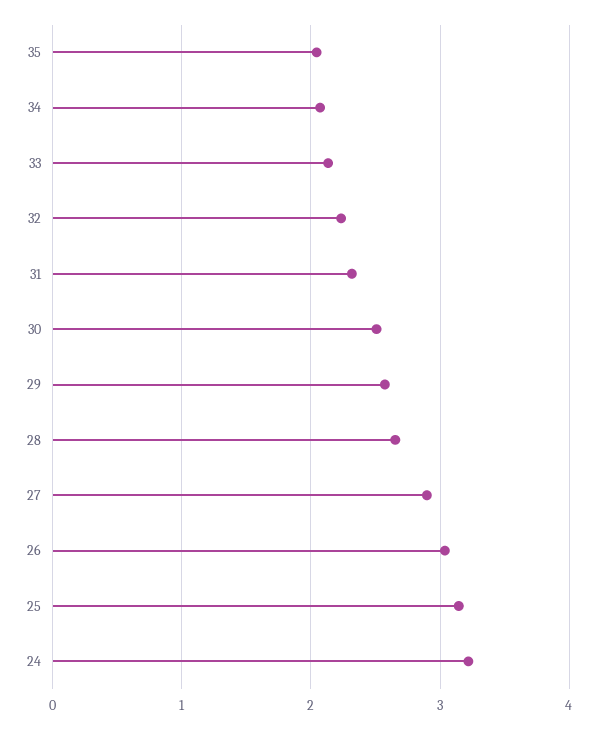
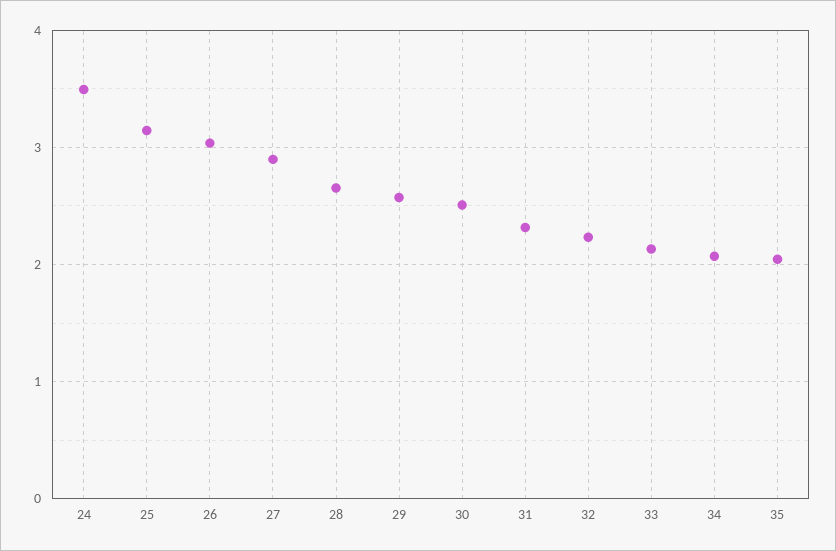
24: 3.2 -> 3.5

